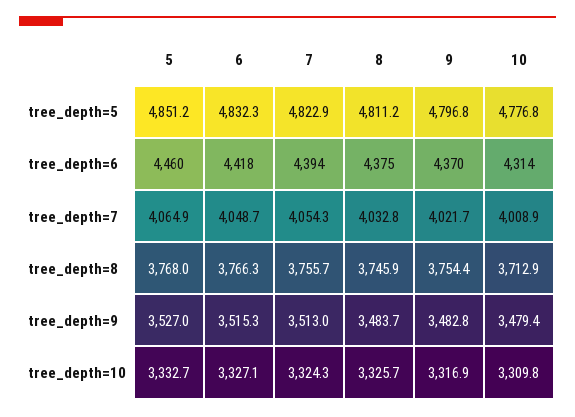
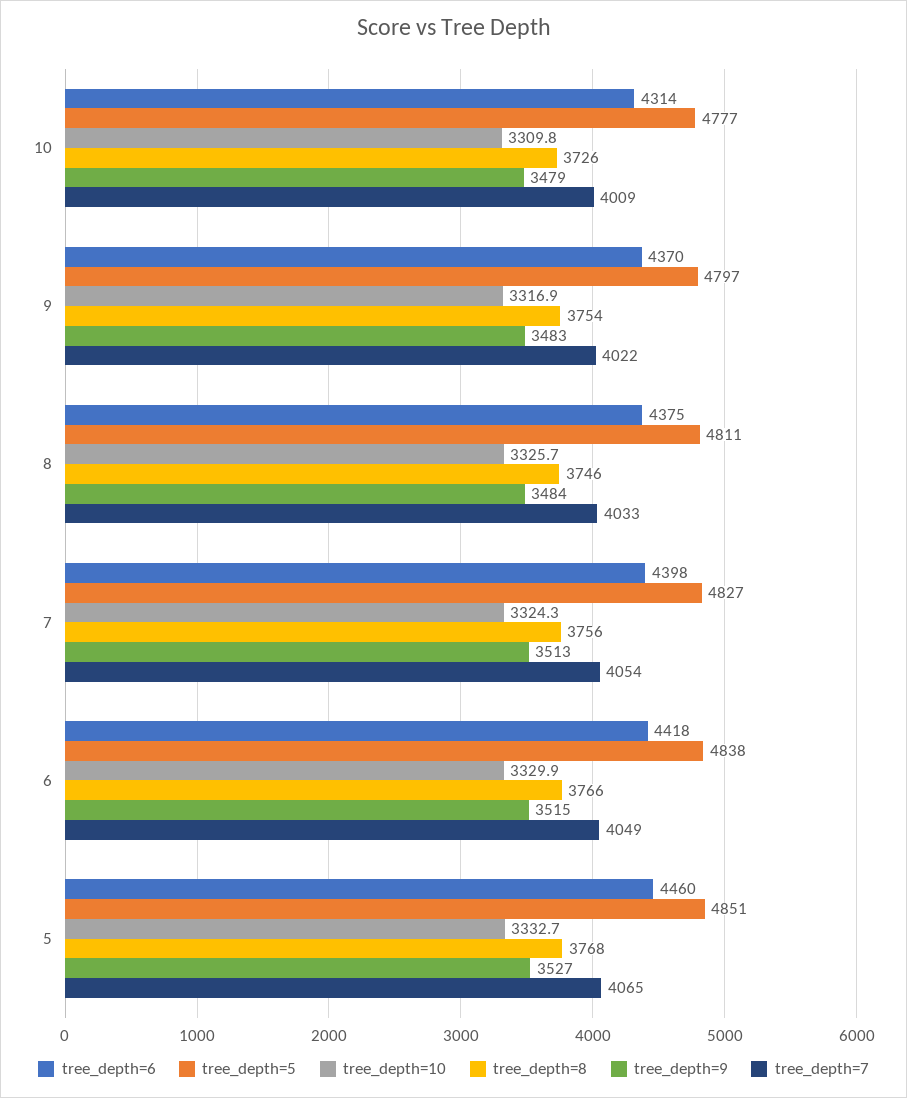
tree_depth=5, 6: 4832.3 -> 4838
tree_depth=5, 7: 4822.9 -> 4827
tree_depth=6, 7: 4394 -> 4398
tree_depth=8, 10: 3712.9 -> 3726
tree_depth=10, 6: 3327.1 -> 3329.9

